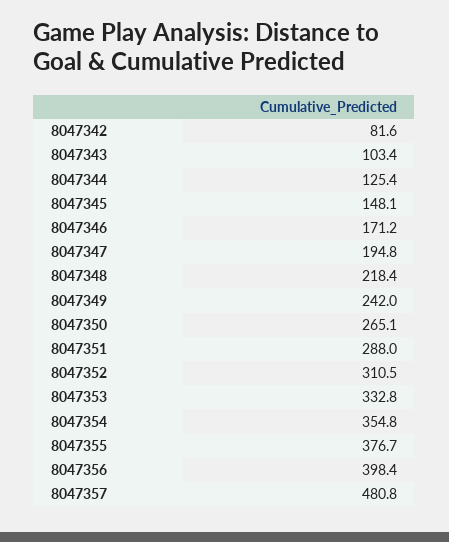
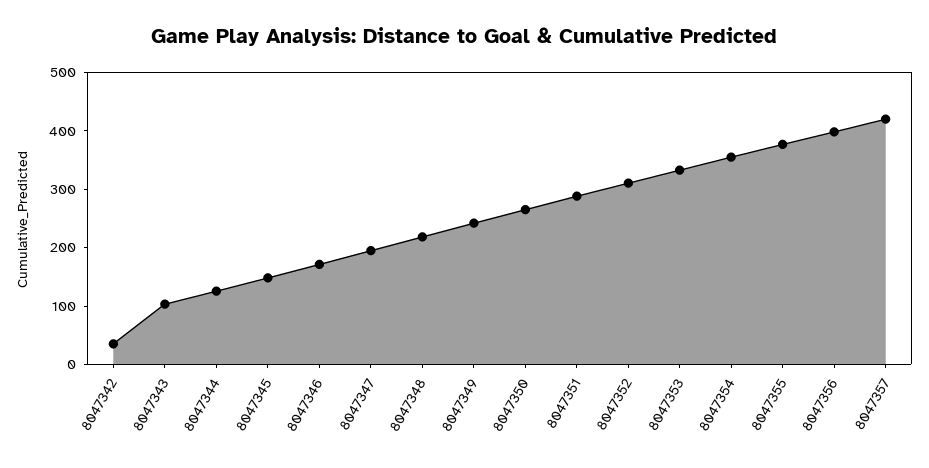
8047342: 81.6 -> 40
8047357: 480.8 -> 420

